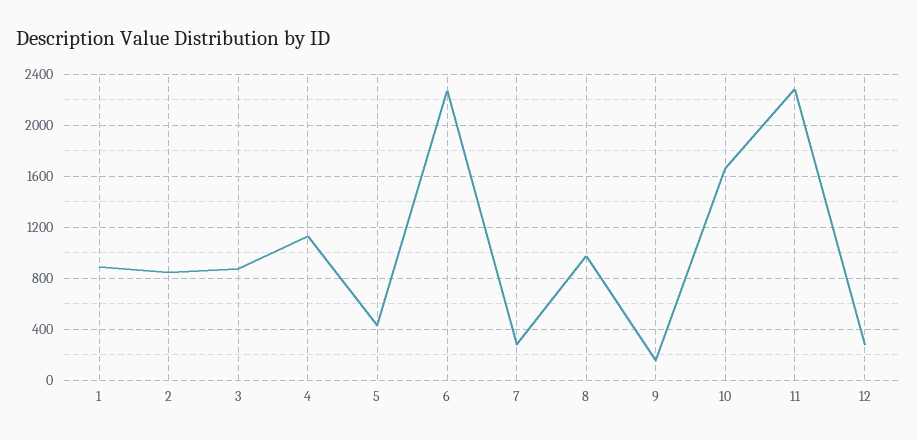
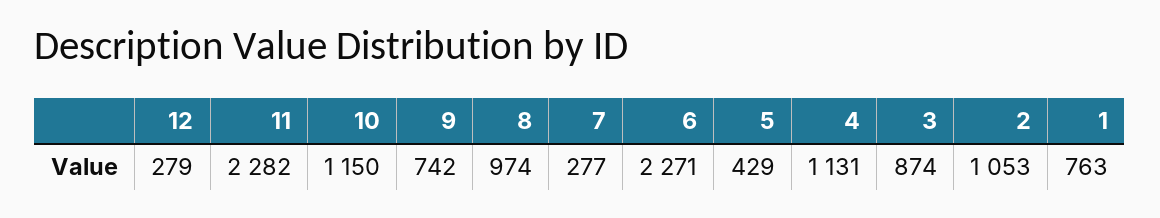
1: 900 -> 763
2: 850 -> 1053
9: 150 -> 742
10: 1650 -> 1150

